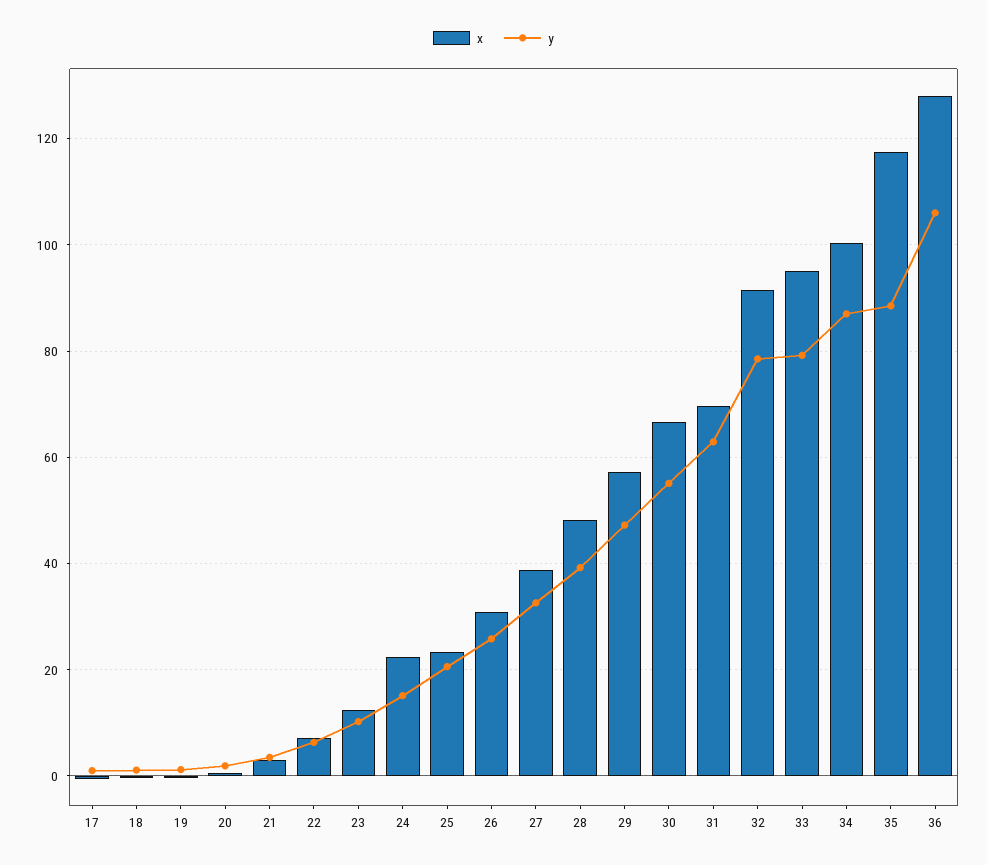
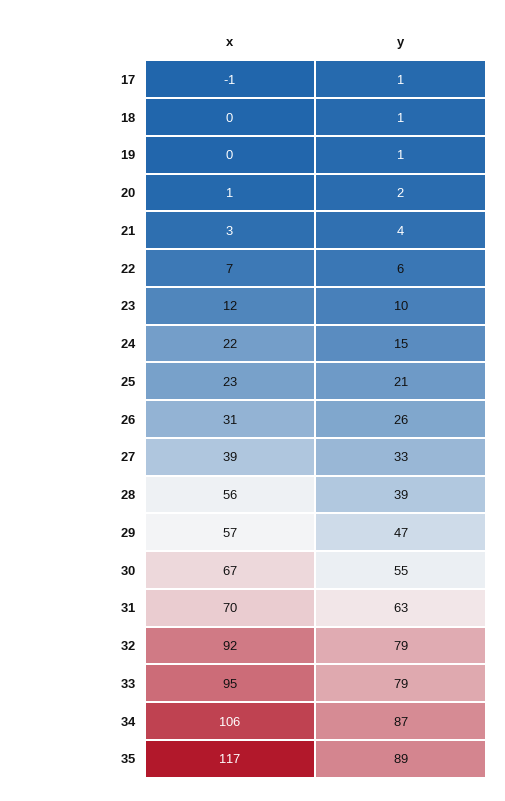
x, 28: 48 -> 56
x, 34: 100 -> 106
x, 36: 128 -> none
y, 36: 106 -> none

